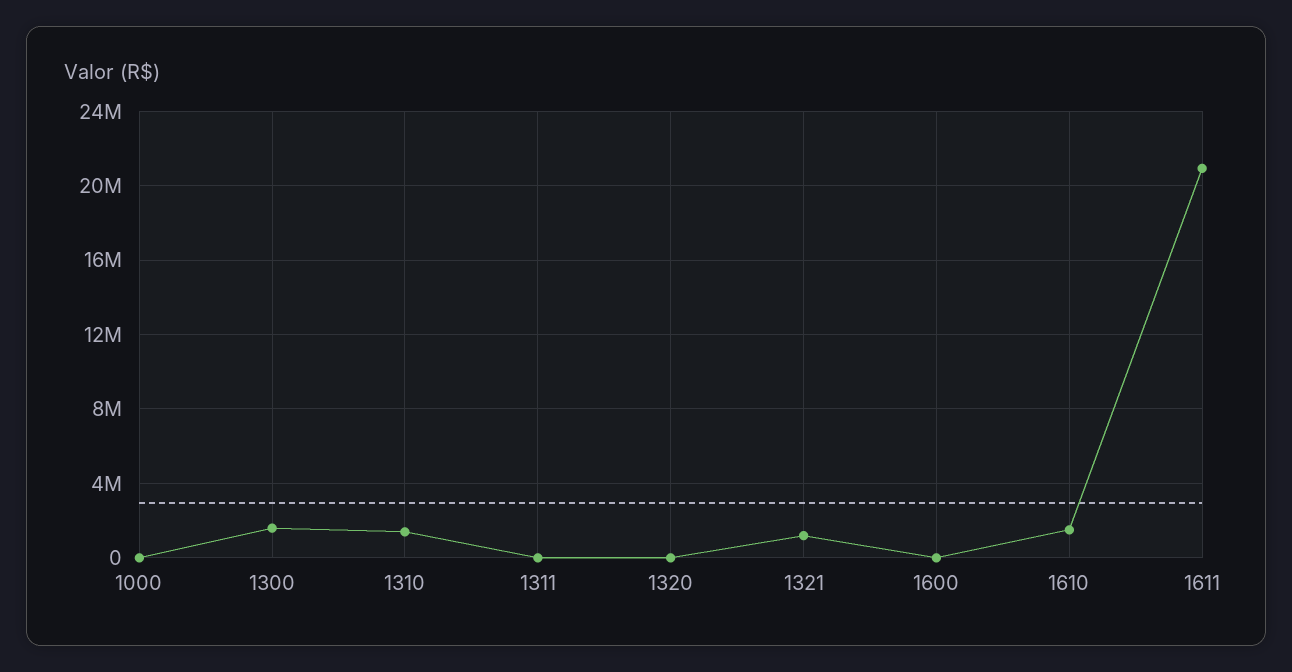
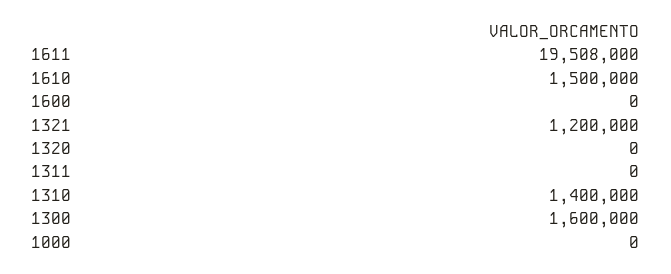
1611: 21000000 -> 19508000

